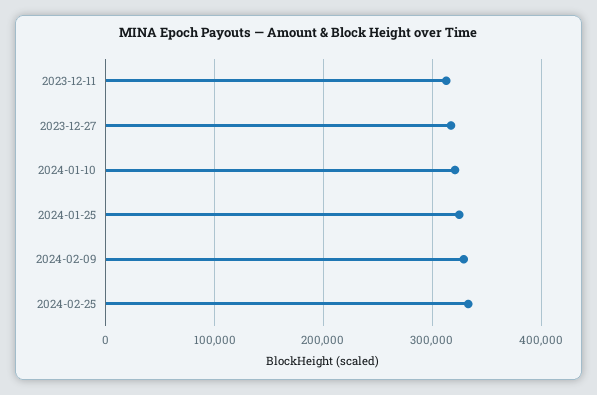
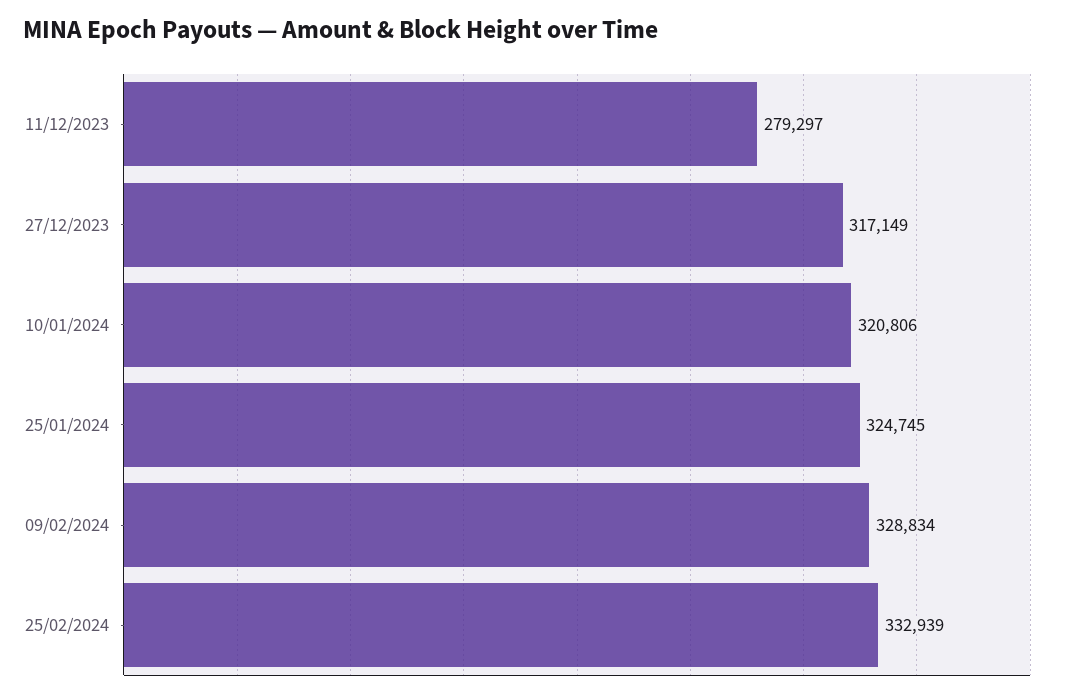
2023-12-11: 310000 -> 279297

